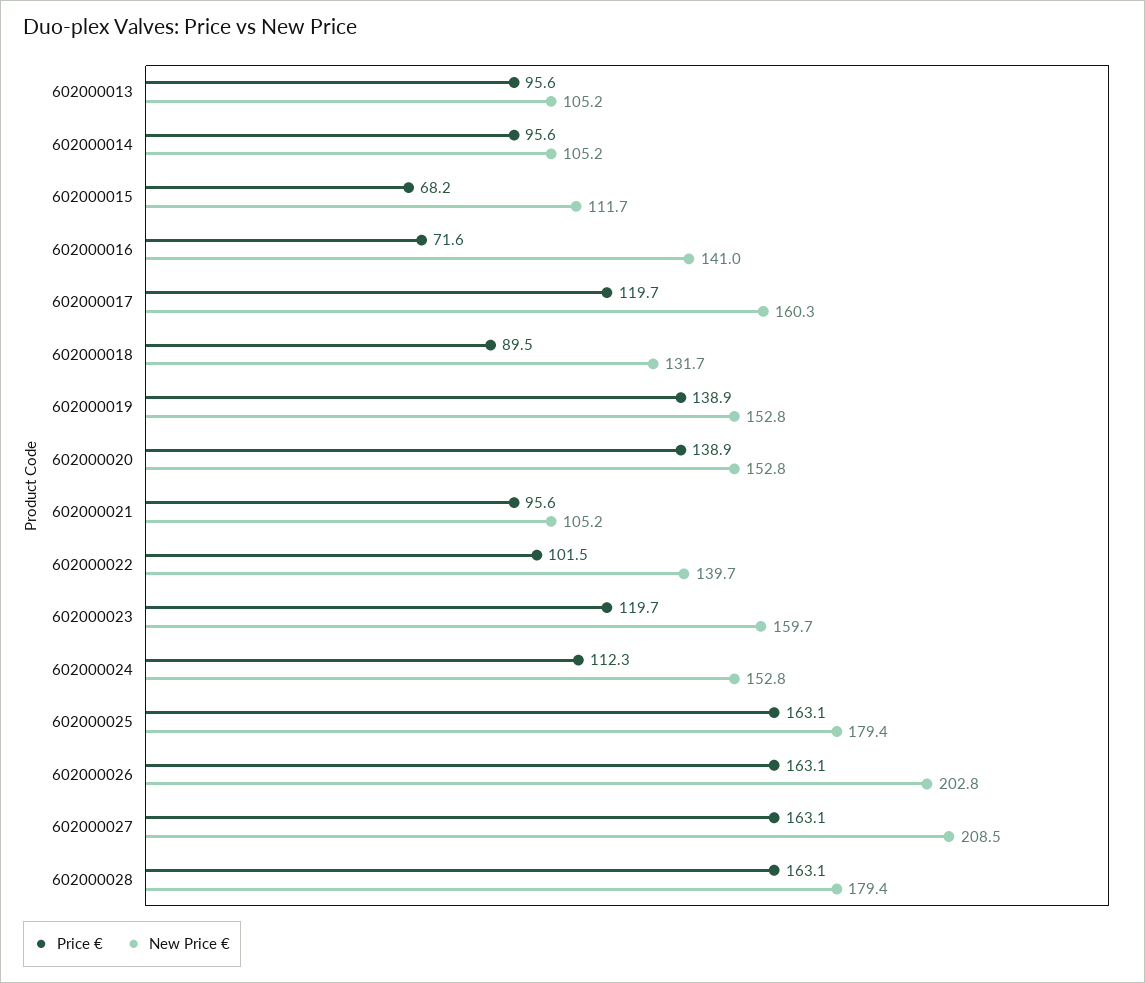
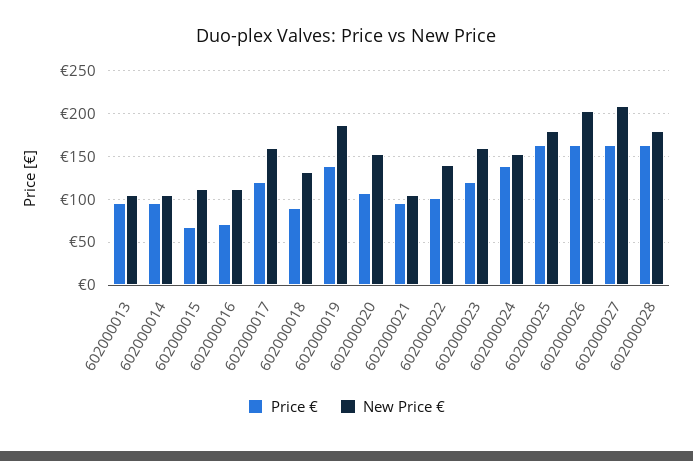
New Price €, 602000016: 141 -> 110
New Price €, 602000019: 152.8 -> 190
Price €, 602000020: 138.9 -> 110
Price €, 602000024: 112.3 -> 140

